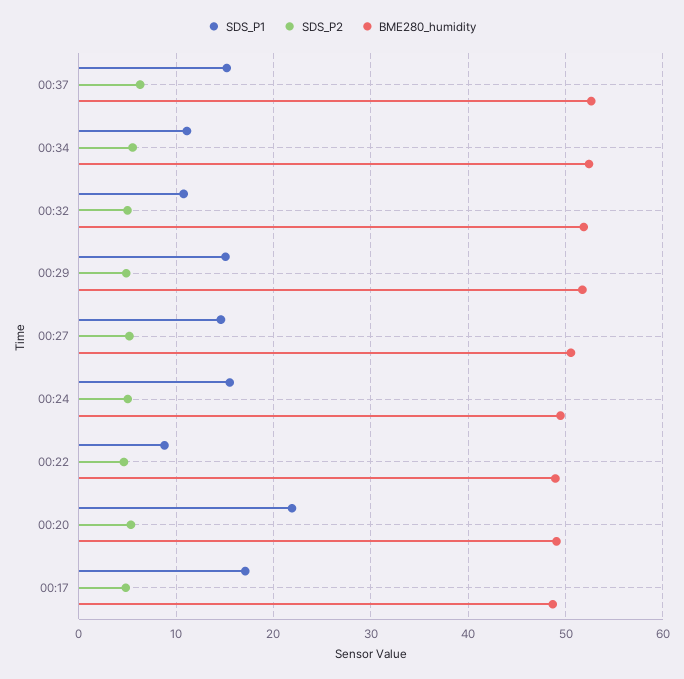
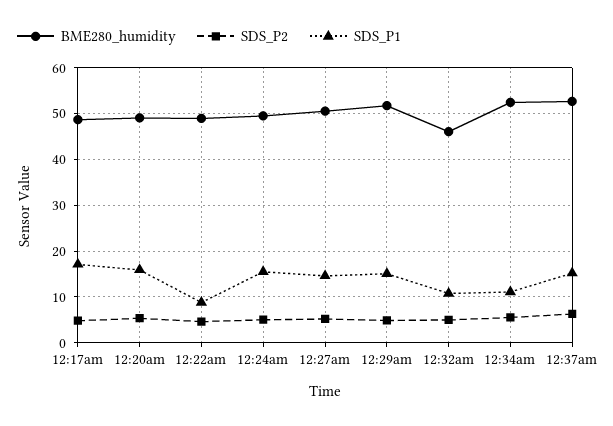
BME280_humidity, 00:32: 52 -> 46
SDS_P1, 00:20: 22 -> 16

